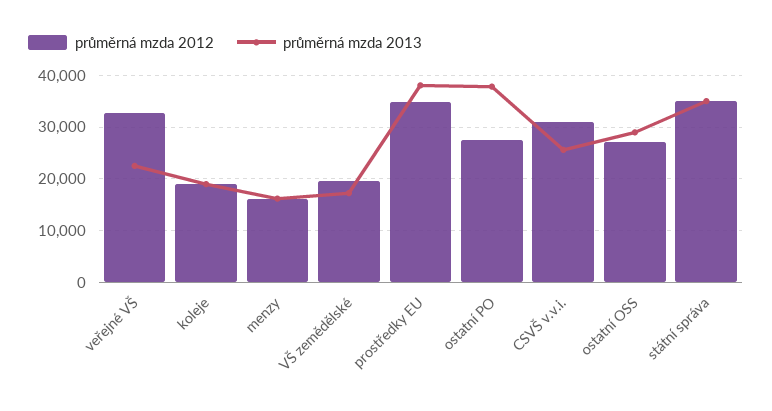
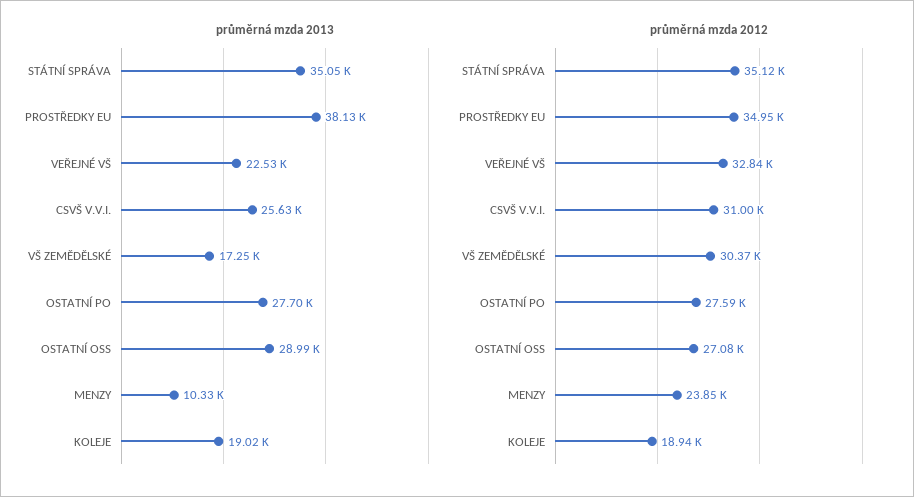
průměrná mzda 2012, menzy: 16000 -> 23850
průměrná mzda 2013, menzy: 16000 -> 10330
průměrná mzda 2012, VŠ zemědělské: 20000 -> 30370
průměrná mzda 2013, ostatní PO: 38000 -> 27700

